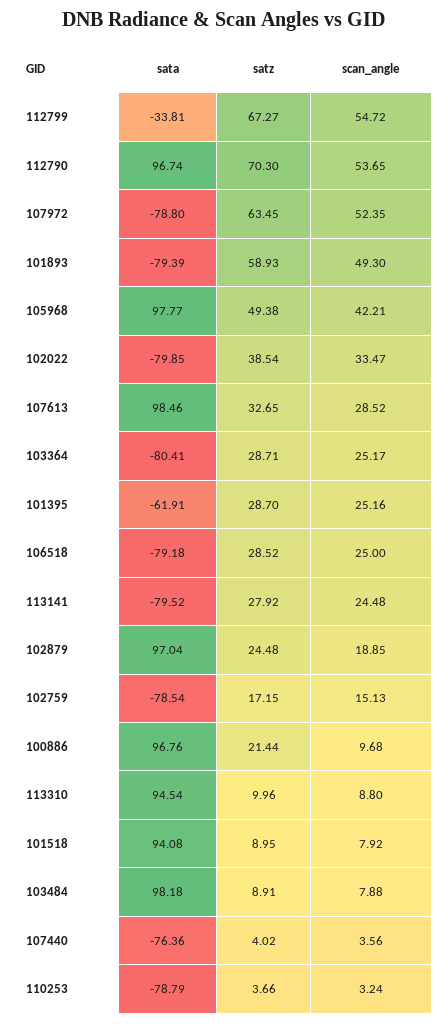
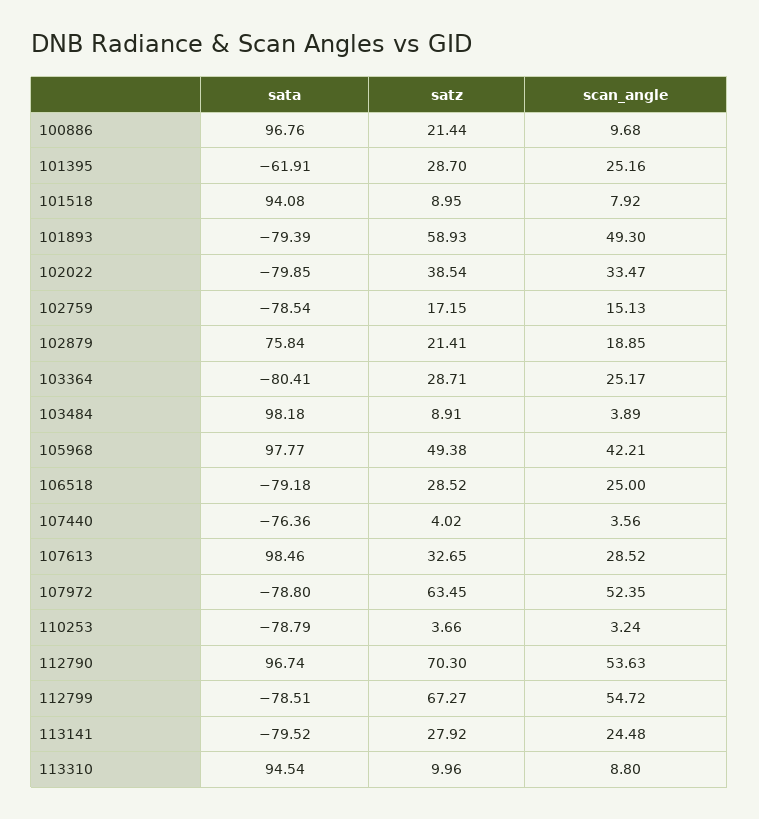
sata, 112799: -33.81 -> -78.51
scan_angle, 112790: 53.65 -> 53.63
sata, 102879: 97.04 -> 75.84
satz, 102879: 24.48 -> 21.41
scan_angle, 103484: 7.88 -> 3.89

